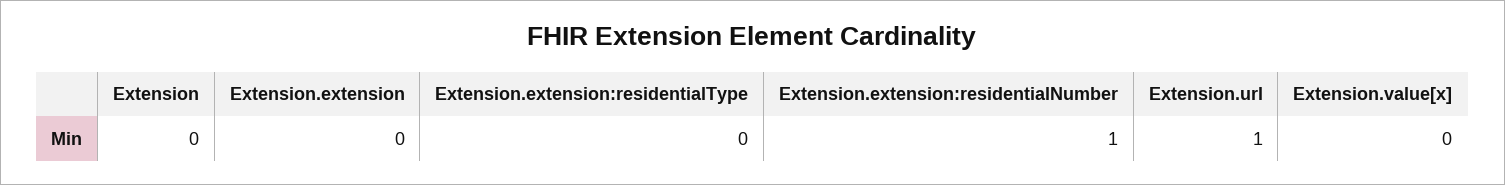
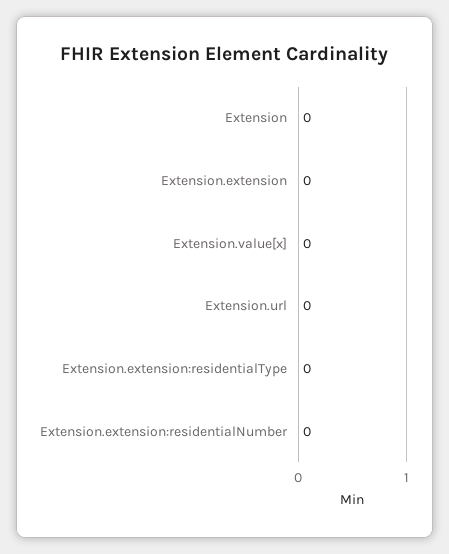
Extension.extension:residentialNumber: 1 -> 0
Extension.url: 1 -> 0

